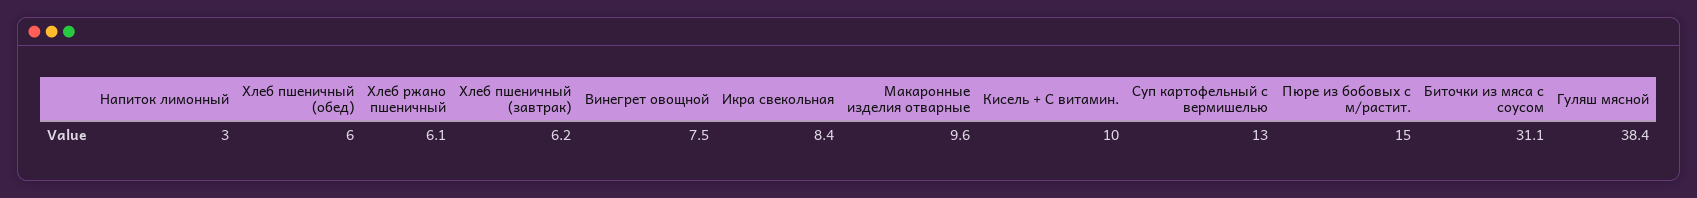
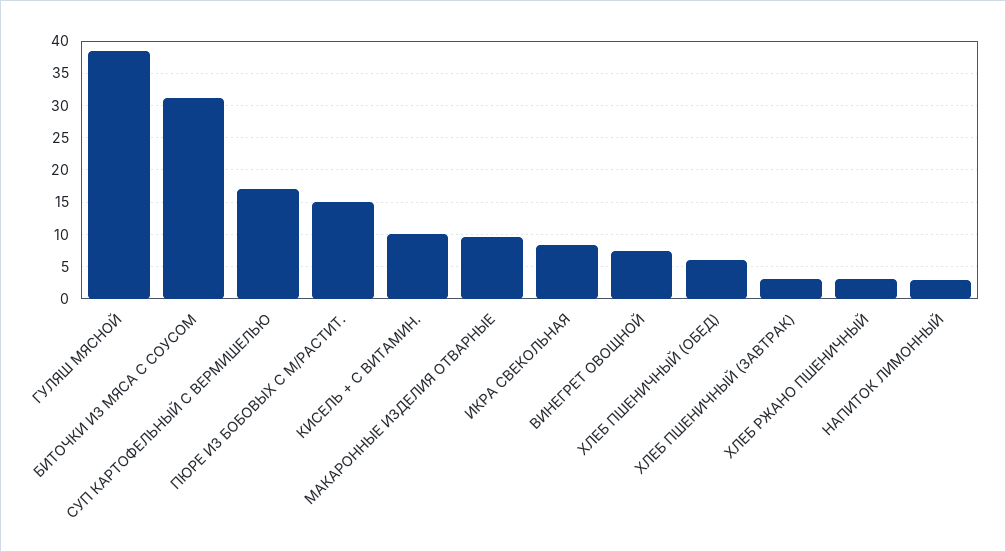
Хлеб ржано пшеничный: 6.1 -> 3
Хлеб пшеничный (завтрак): 6.2 -> 3
Суп картофельный с вермишелью: 13 -> 17

